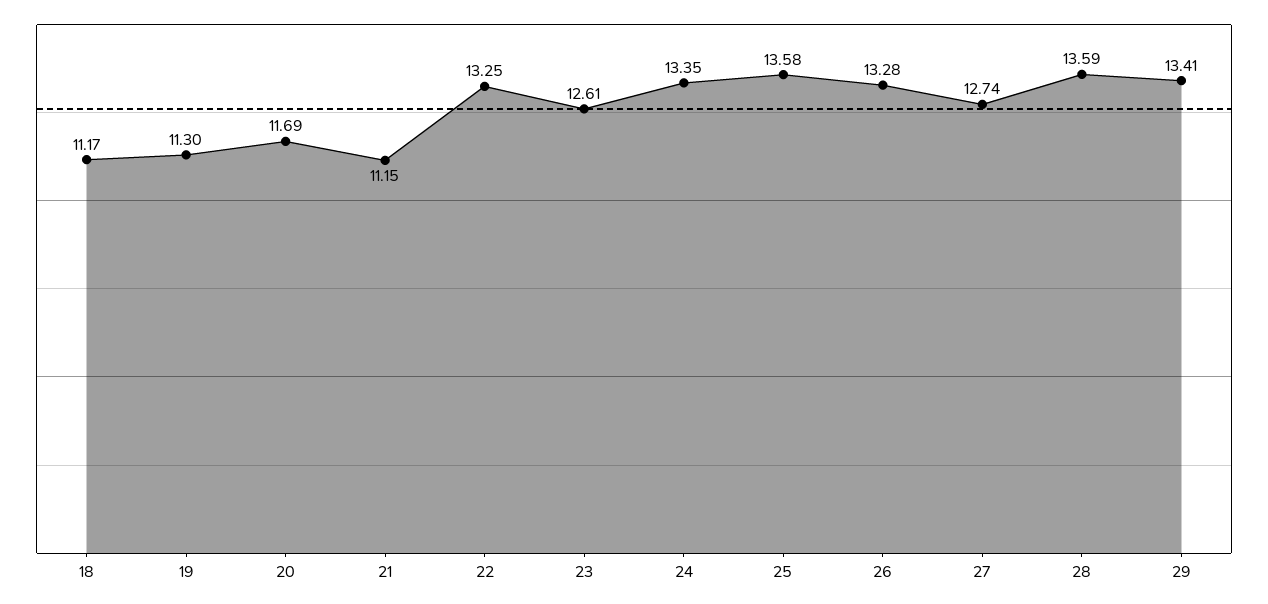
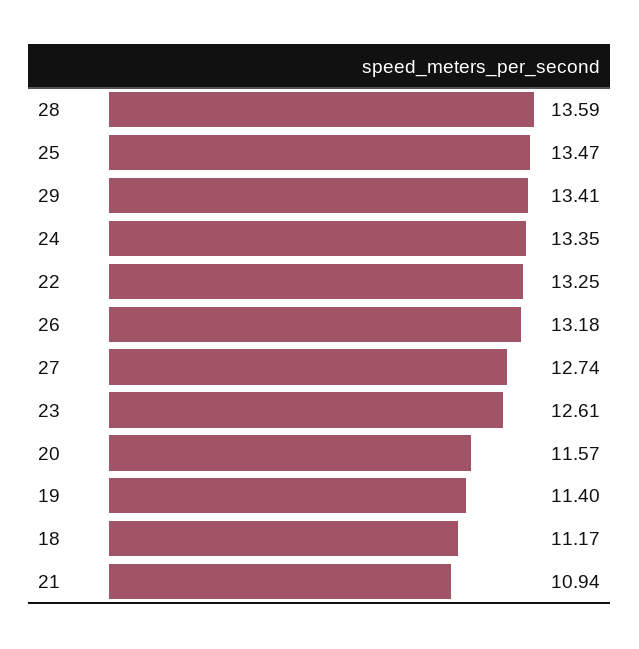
19: 11.3 -> 11.4
20: 11.69 -> 11.57
21: 11.15 -> 10.94
25: 13.58 -> 13.47
26: 13.28 -> 13.18

